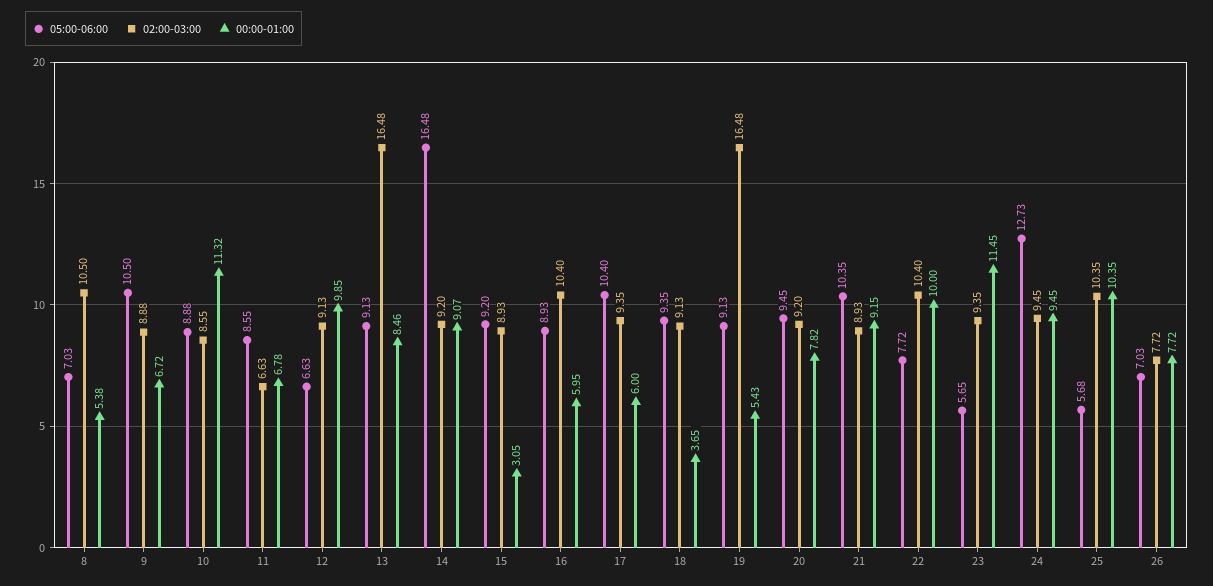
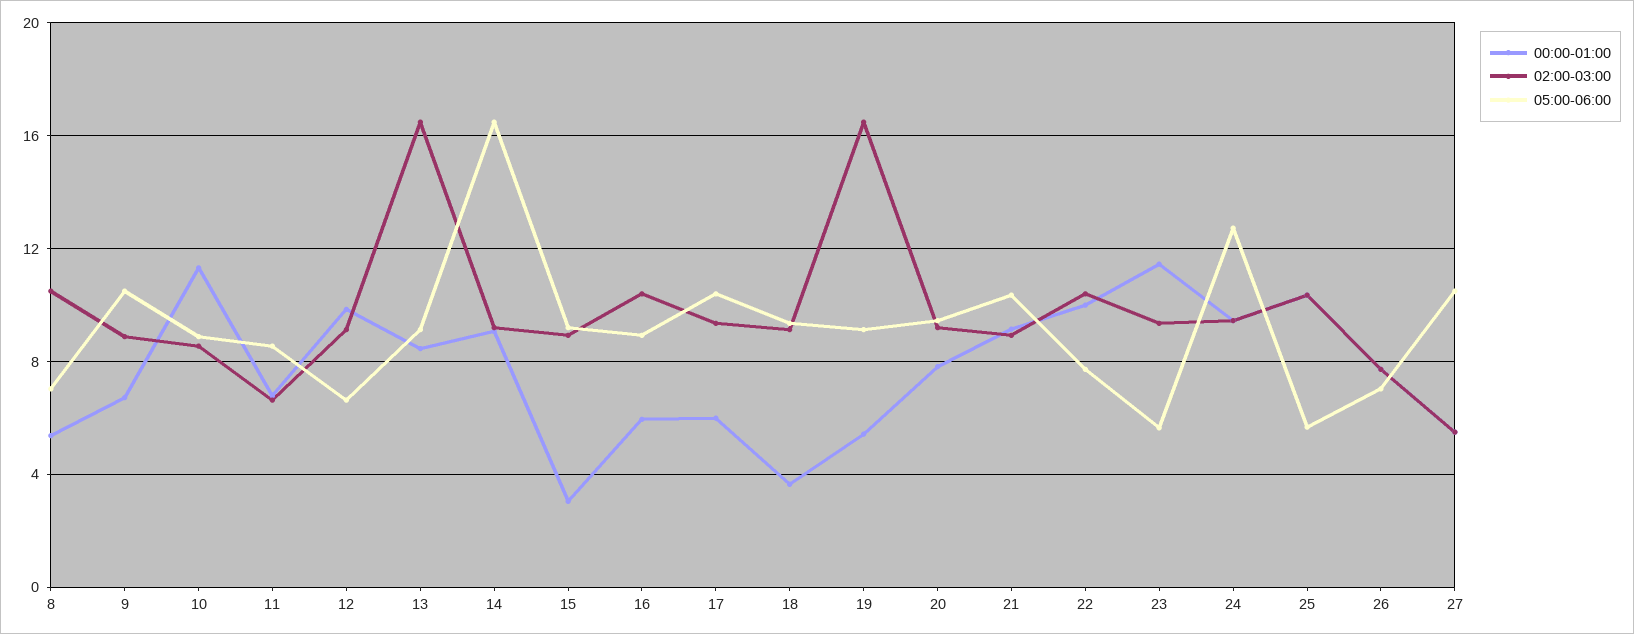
00:00-01:00, 27: none -> 5.5
02:00-03:00, 27: none -> 5.5
05:00-06:00, 27: none -> 10.5

